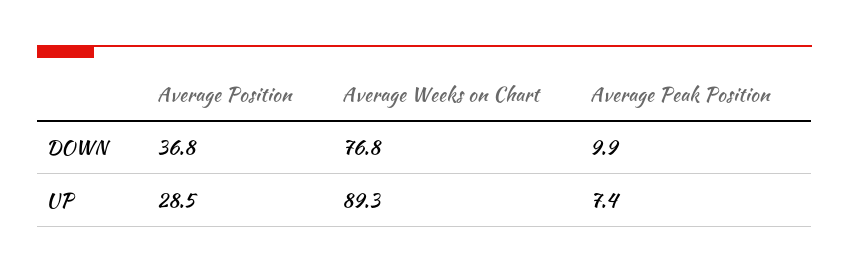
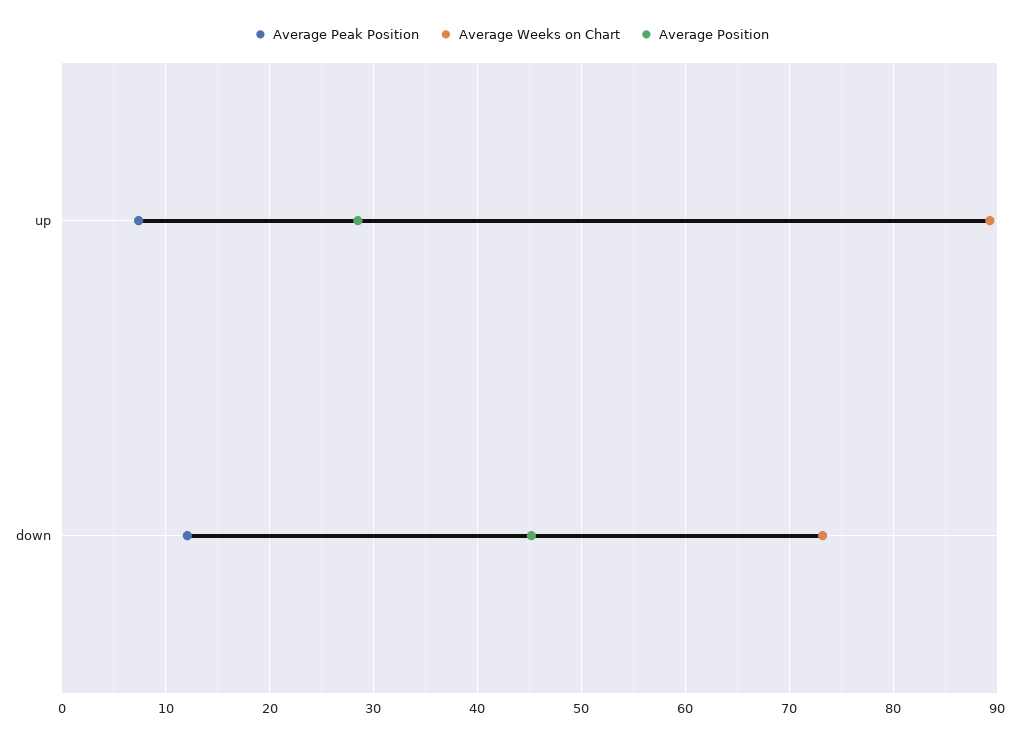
Average Position, DOWN: 36.8 -> 45
Average Weeks on Chart, DOWN: 76.8 -> 73
Average Peak Position, DOWN: 9.9 -> 12

